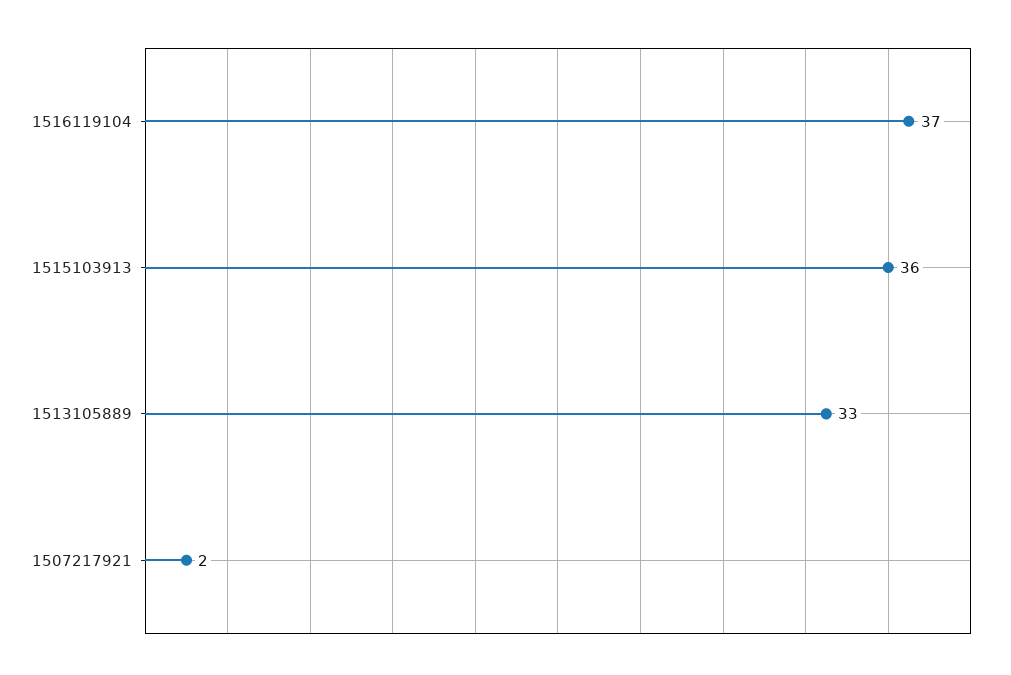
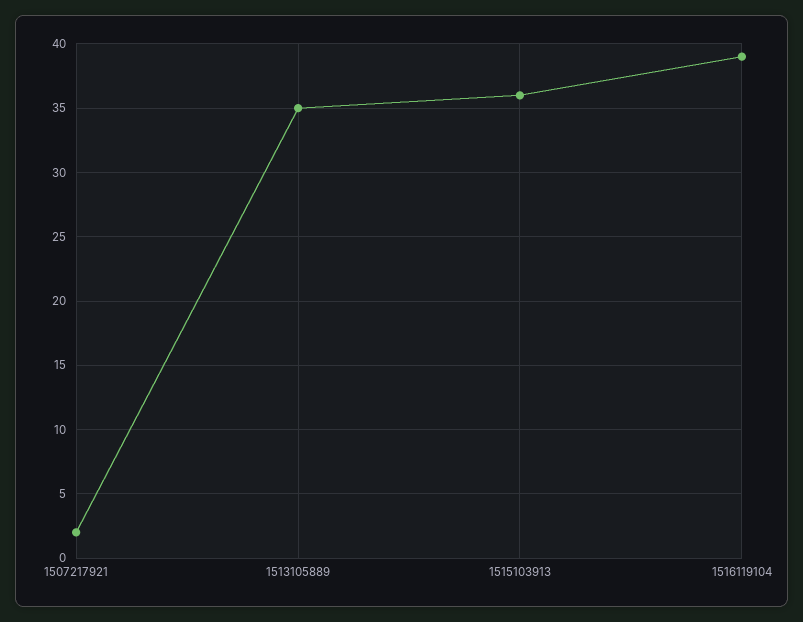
1516119104: 37 -> 39
1513105889: 33 -> 35

